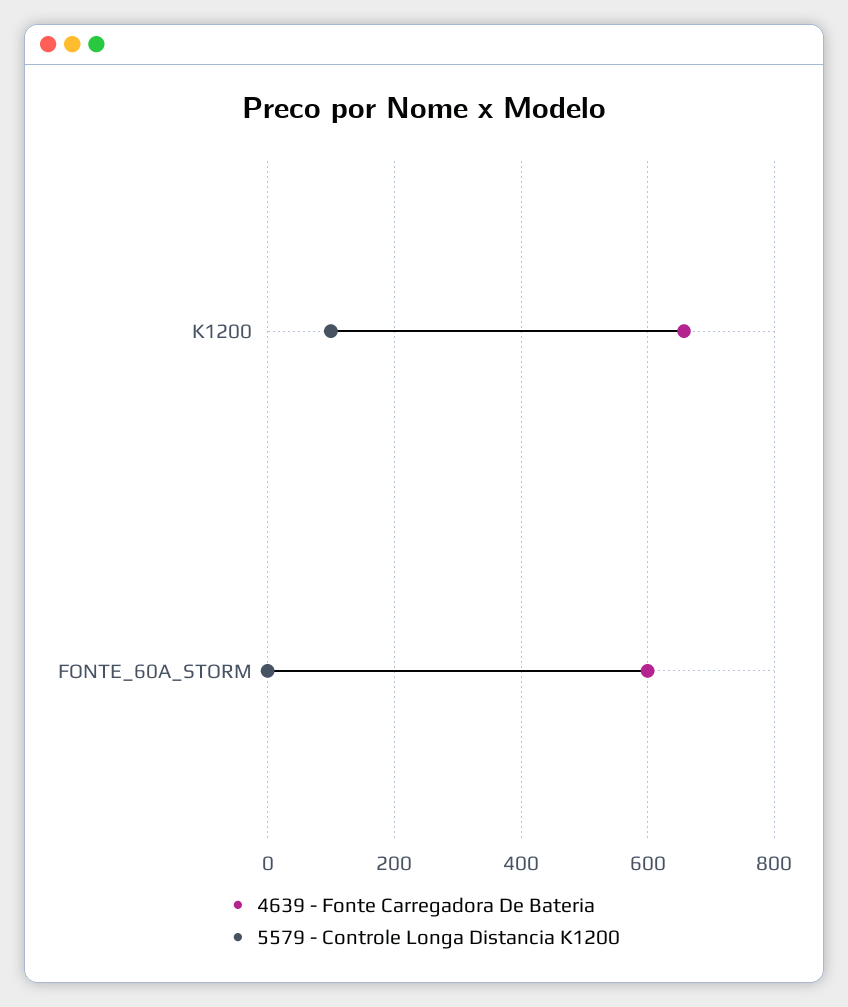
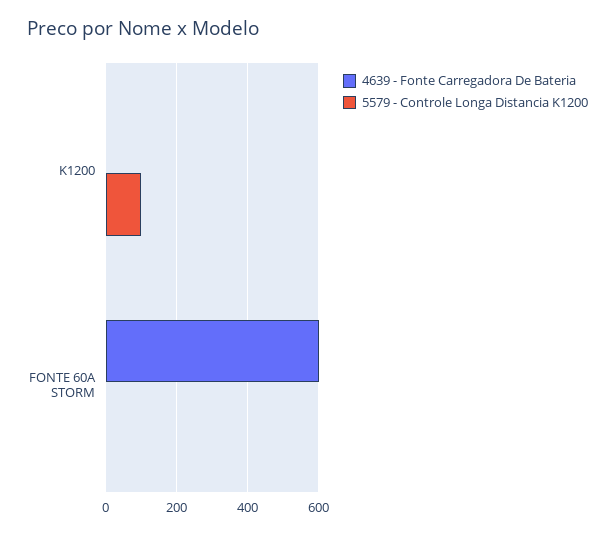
4639 - Fonte Carregadora De Bateria, K1200: 660 -> 0

